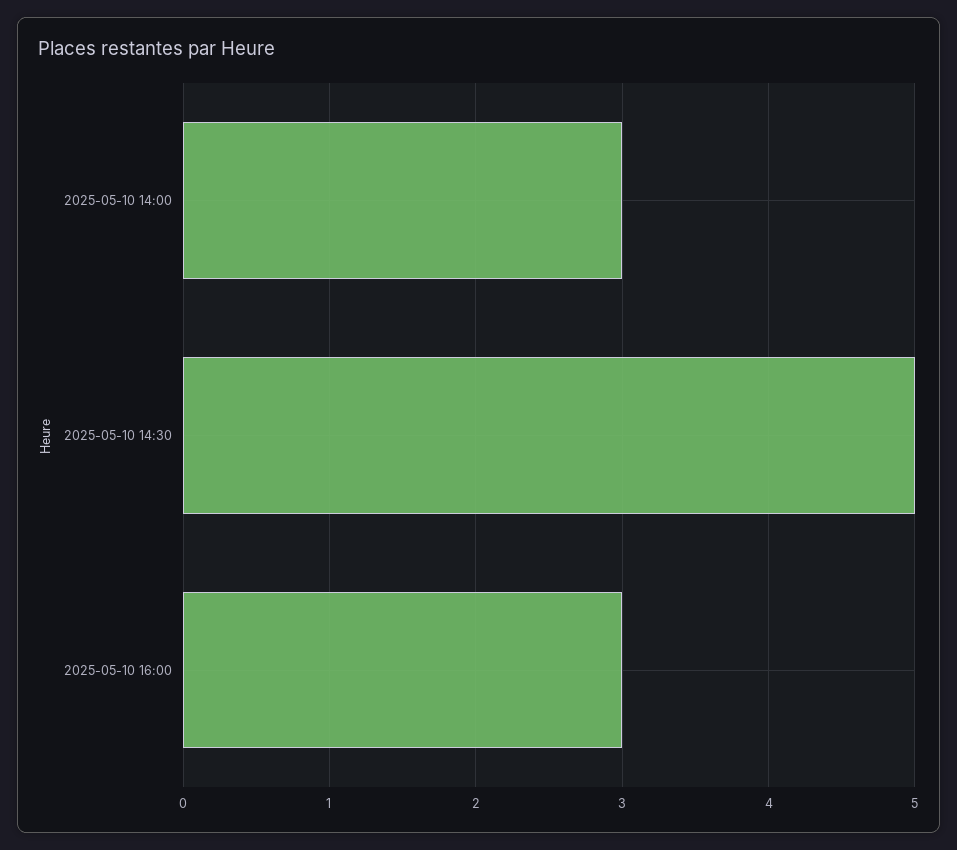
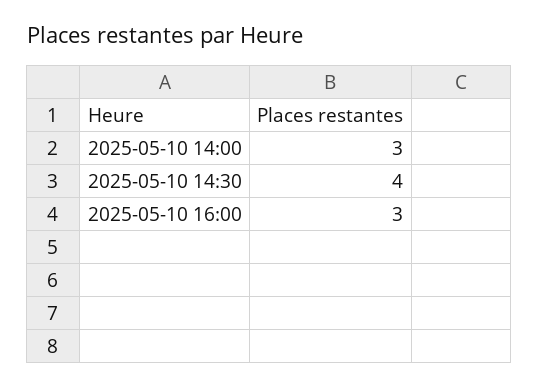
2025-05-10 14:30: 5 -> 4

